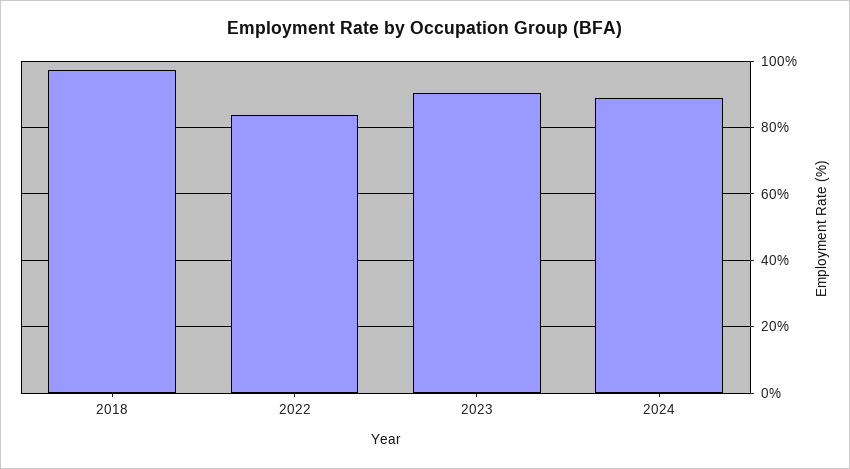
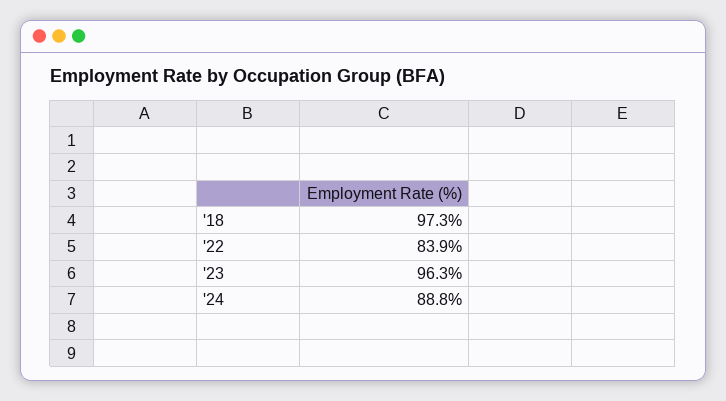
2023: 90 -> 96.3

